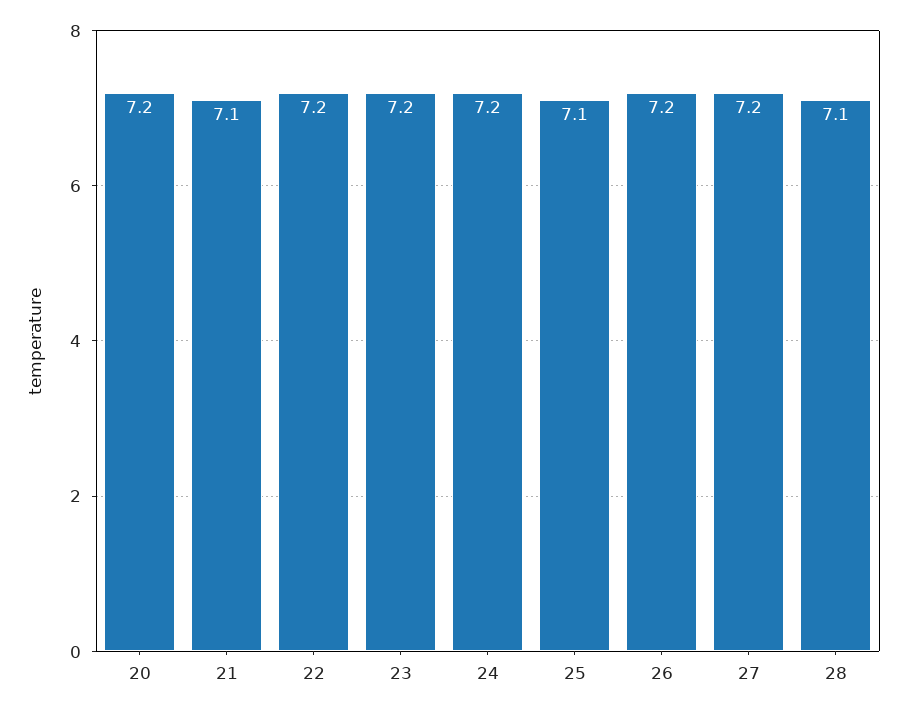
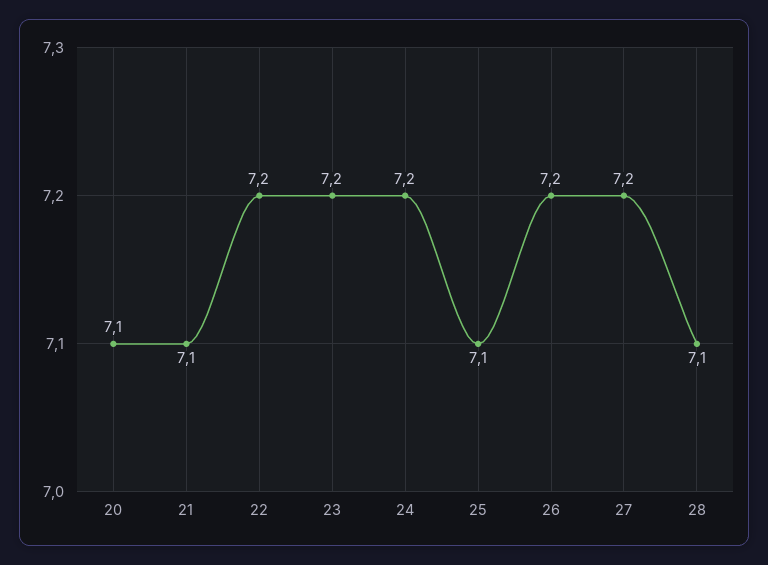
20: 7.2 -> 7.1

